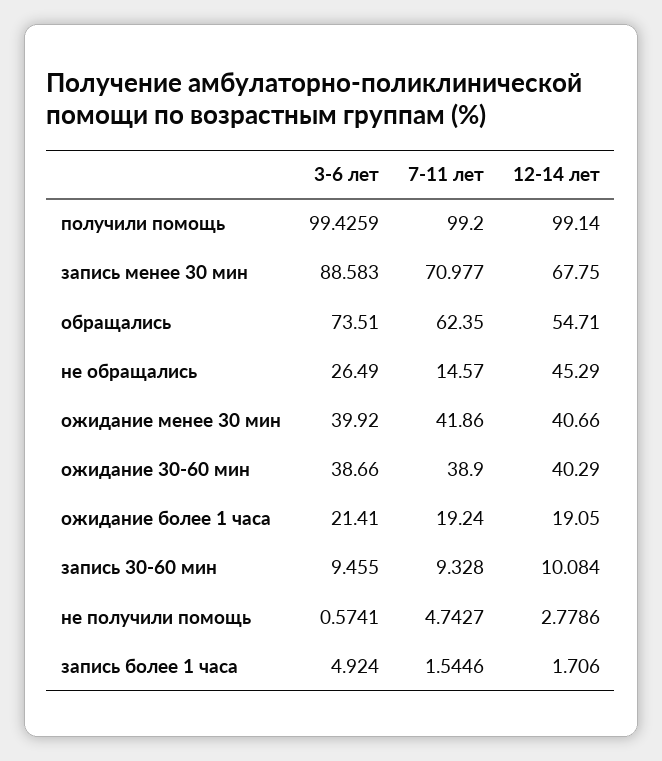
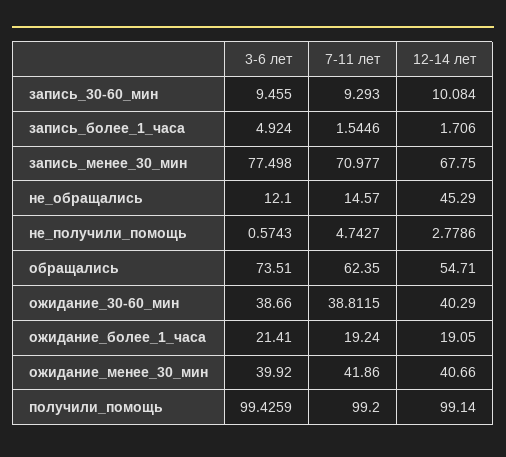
3-6 лет, запись менее 30 мин: 88.583 -> 77.498
3-6 лет, не обращались: 26.49 -> 12.1
7-11 лет, ожидание 30-60 мин: 38.9 -> 38.8115
7-11 лет, запись 30-60 мин: 9.328 -> 9.293
3-6 лет, не получили помощь: 0.5741 -> 0.5743

